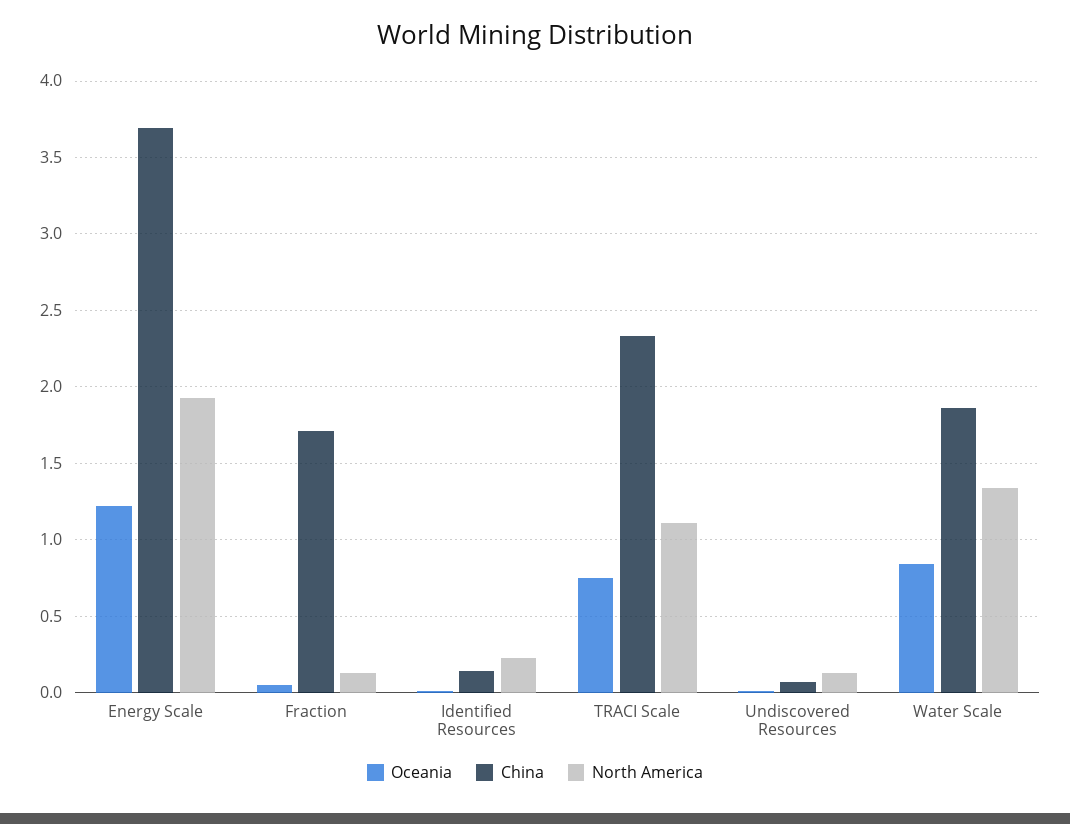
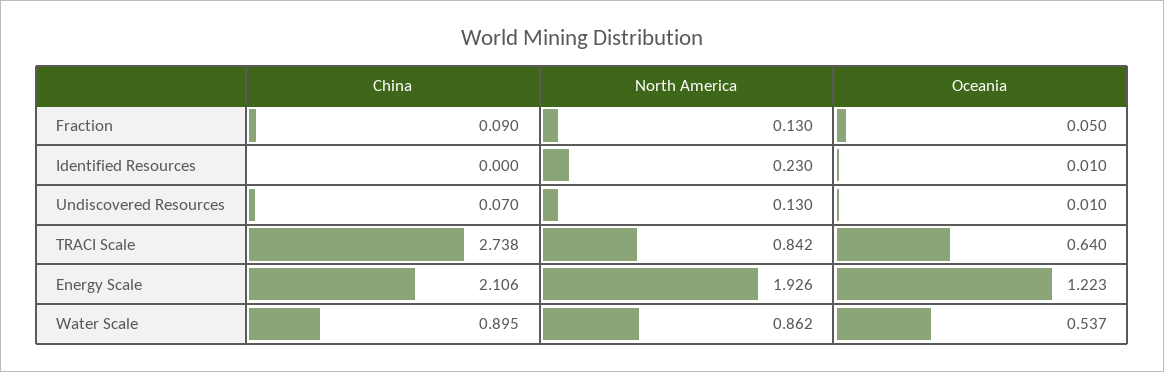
China, Energy Scale: 3.7 -> 2.106
China, Fraction: 1.7 -> 0.09
China, Identified Resources: 0.15 -> 0
Oceania, TRACI Scale: 0.75 -> 0.64
China, TRACI Scale: 2.35 -> 2.738
North America, TRACI Scale: 1.1 -> 0.842
Oceania, Water Scale: 0.85 -> 0.537
China, Water Scale: 1.85 -> 0.895
North America, Water Scale: 1.35 -> 0.862

